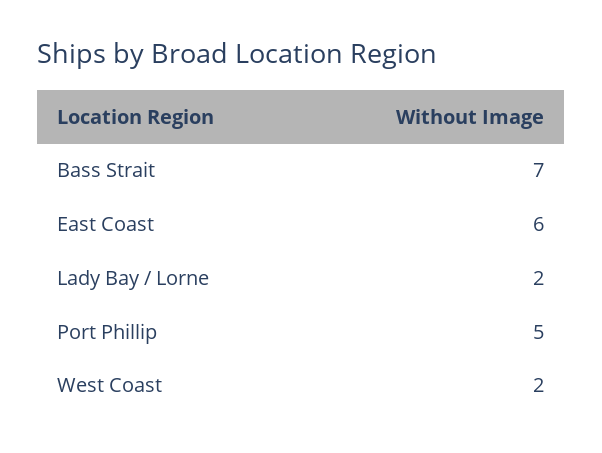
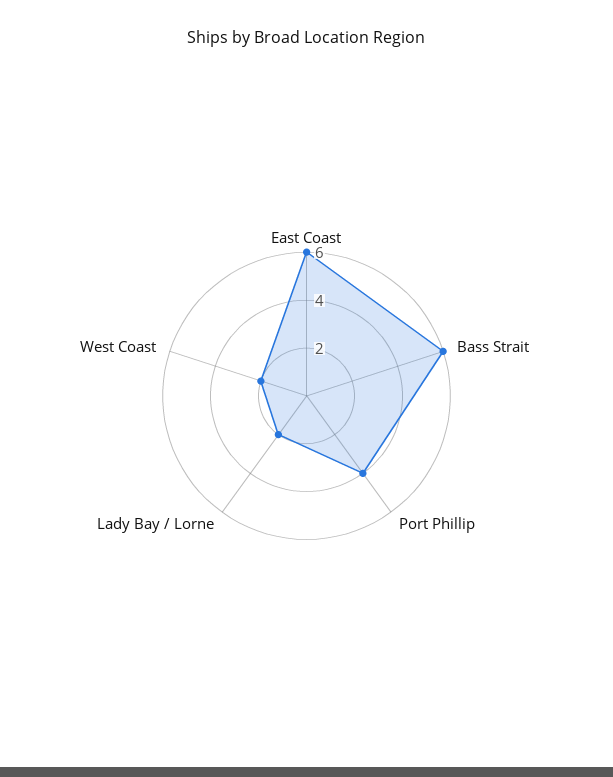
Bass Strait: 7 -> 6
Port Phillip: 5 -> 4

